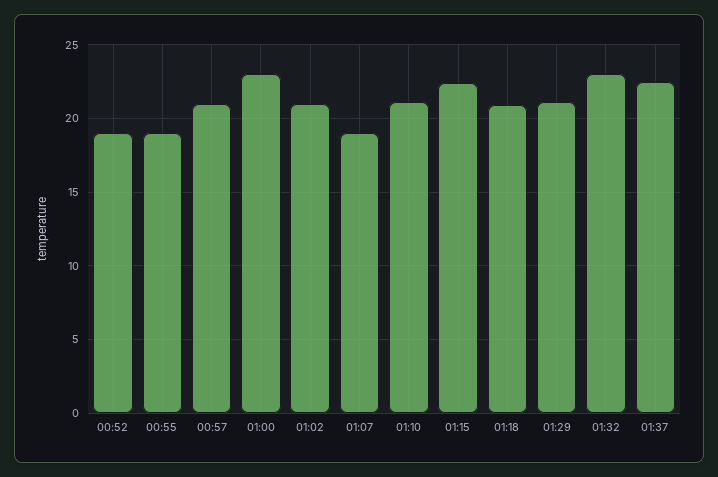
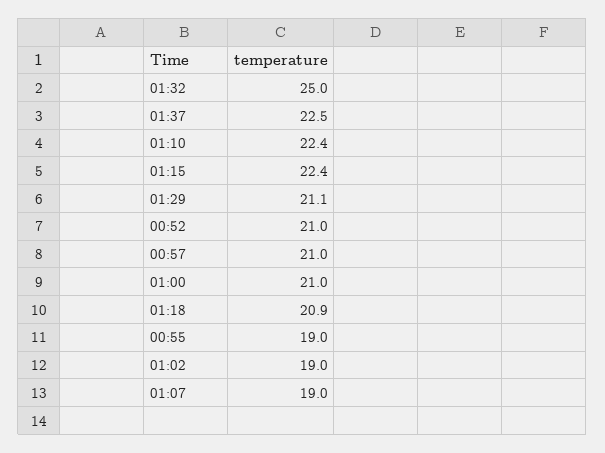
00:52: 19 -> 21
01:00: 23 -> 21
01:02: 21 -> 19
01:10: 21 -> 22.4
01:32: 23 -> 25

